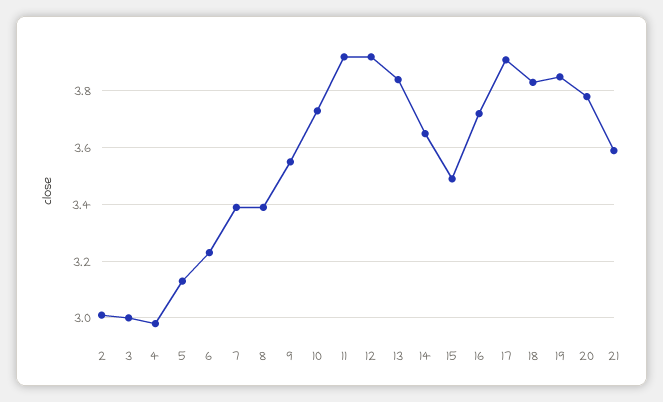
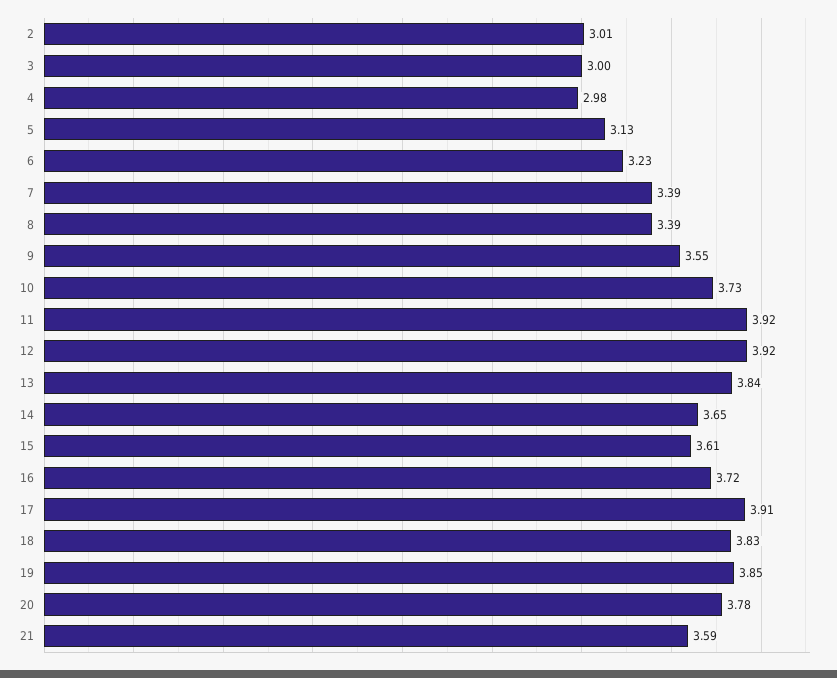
15: 3.5 -> 3.61

